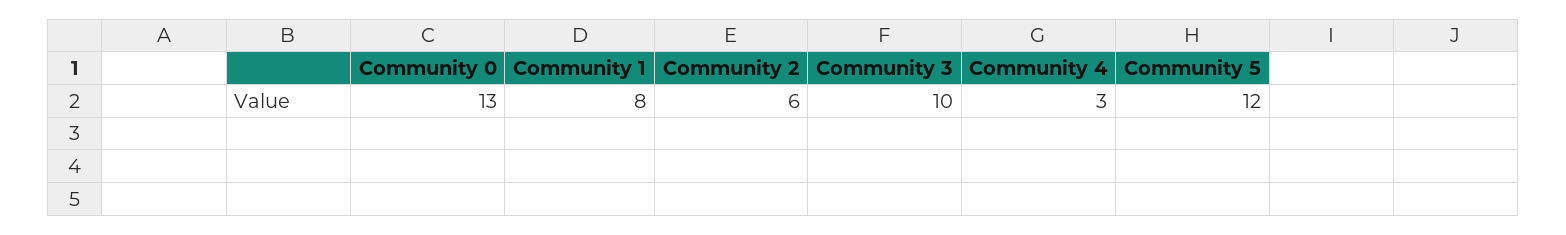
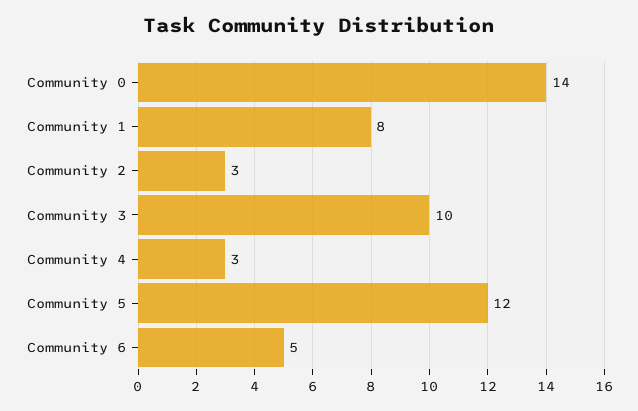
Community 0: 13 -> 14
Community 2: 6 -> 3
Community 6: none -> 5

